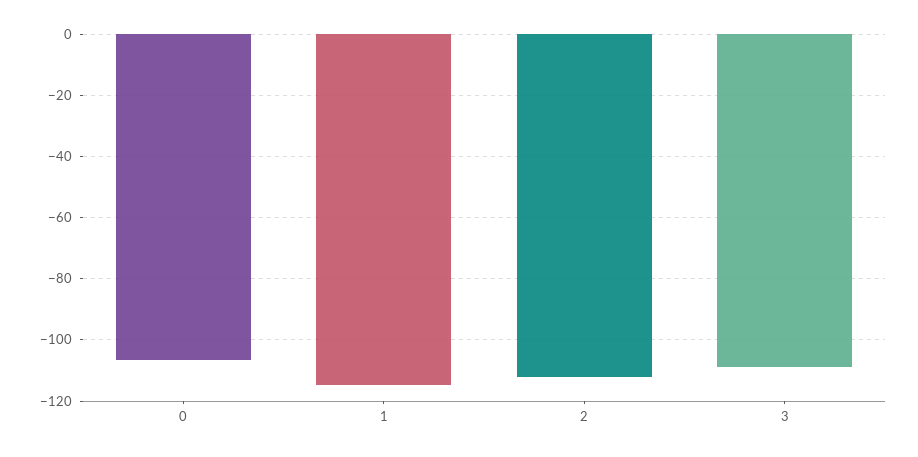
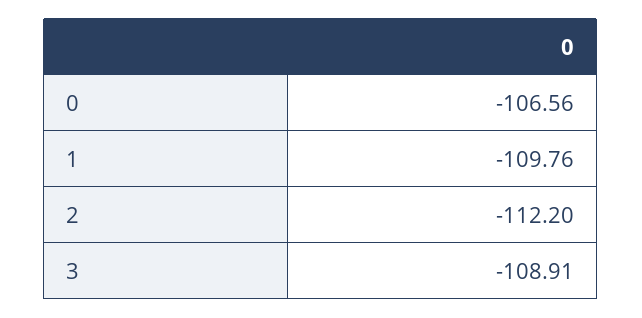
1: -114 -> -109.76

